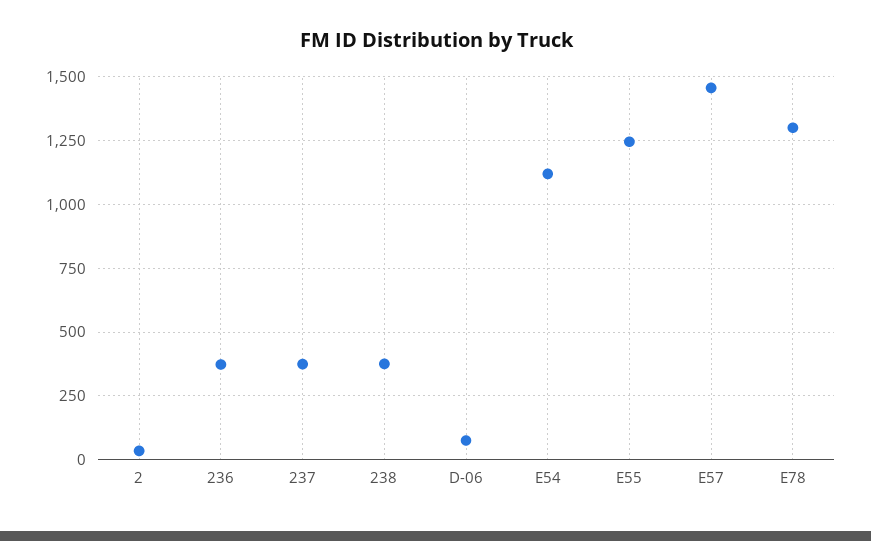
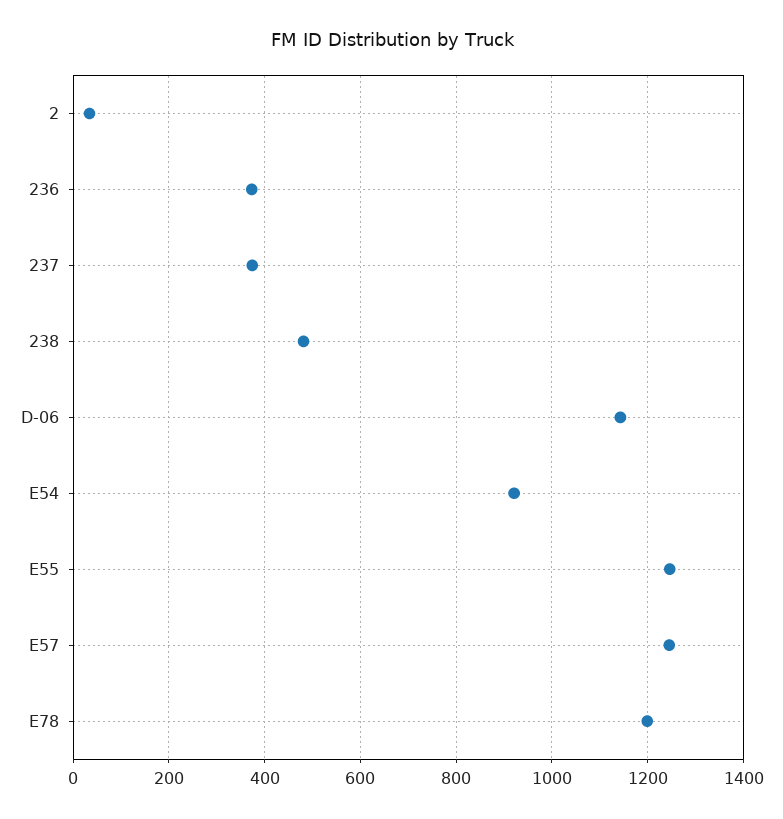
238: 375 -> 480
D-06: 75 -> 1140
E54: 1125 -> 920
E57: 1450 -> 1240
E78: 1300 -> 1200

